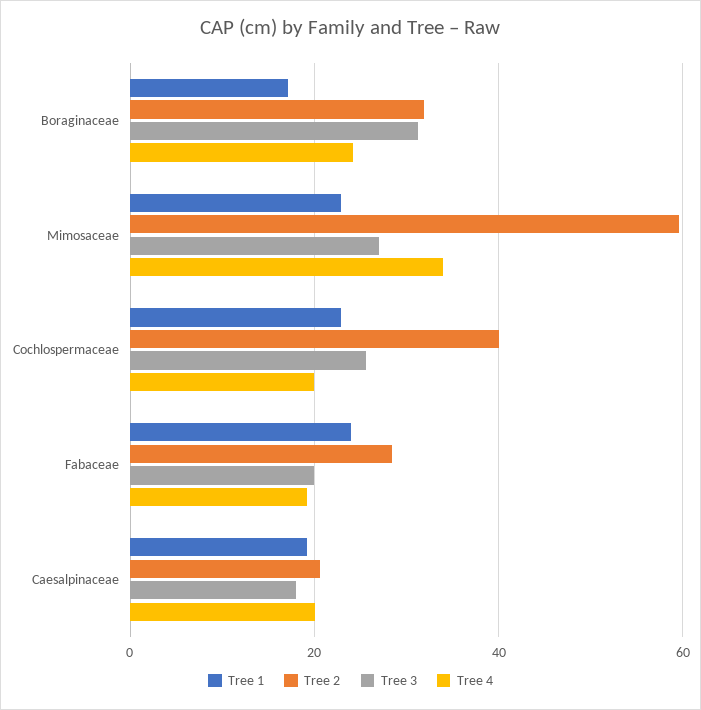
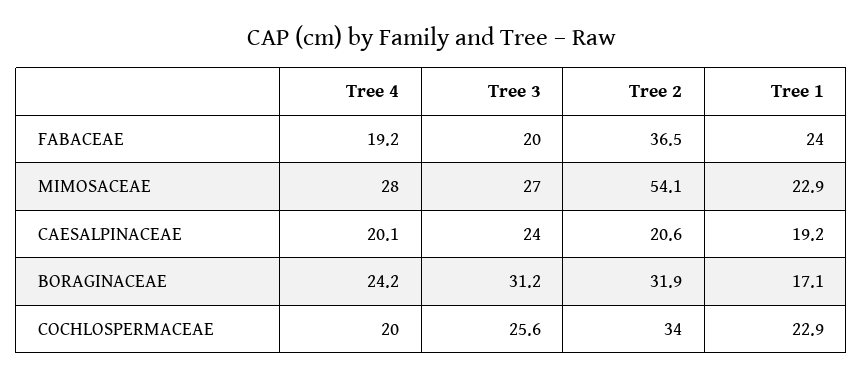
Tree 2, Mimosaceae: 60 -> 54.1
Tree 4, Mimosaceae: 34 -> 28
Tree 2, Cochlospermaceae: 40 -> 34
Tree 2, Fabaceae: 28 -> 36.5
Tree 3, Caesalpinaceae: 18 -> 24

